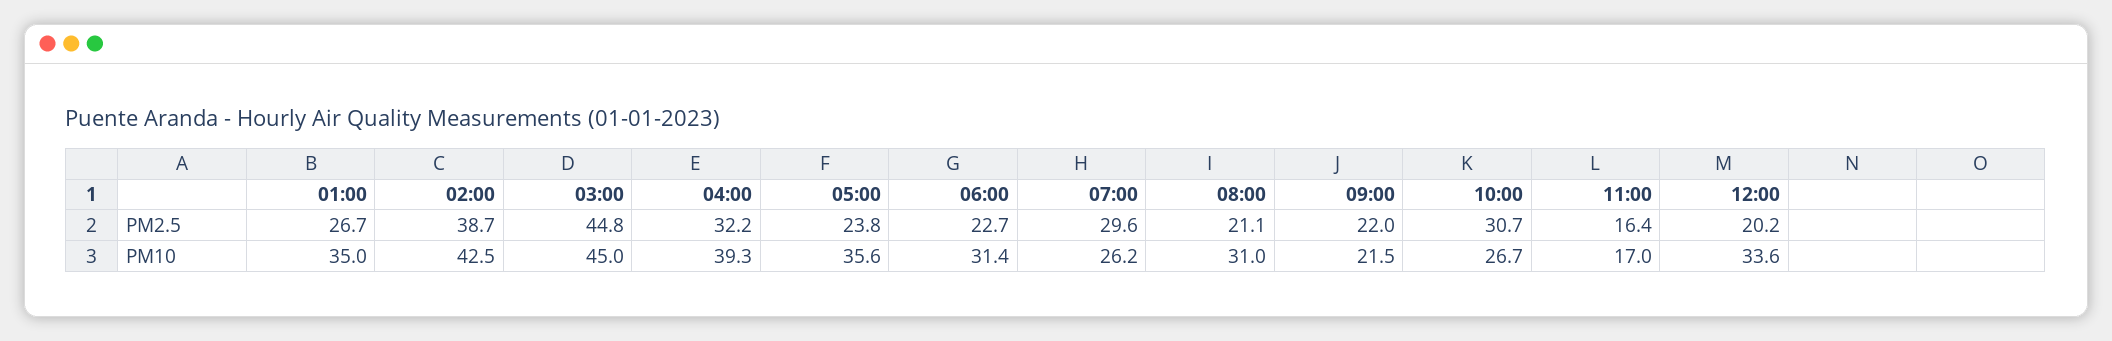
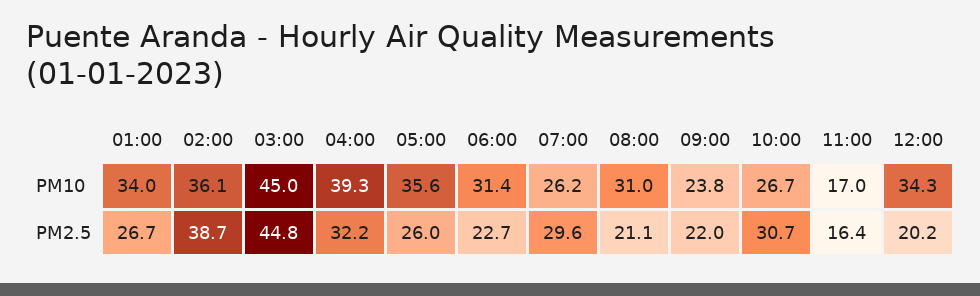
05:00, PM2.5: 23.8 -> 26
01:00, PM10: 35 -> 34
02:00, PM10: 42.5 -> 36.1
09:00, PM10: 21.5 -> 23.8
12:00, PM10: 33.6 -> 34.3

